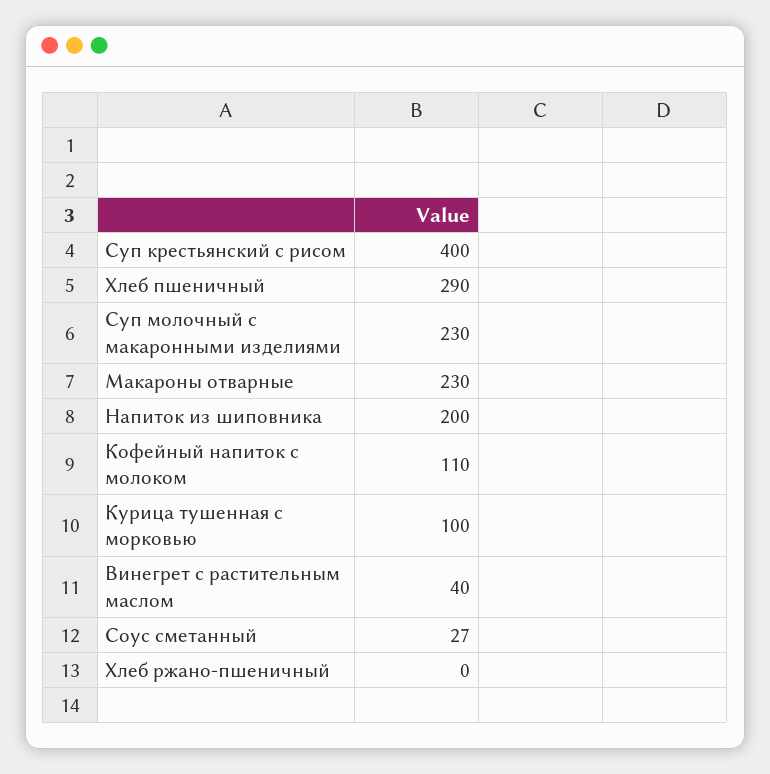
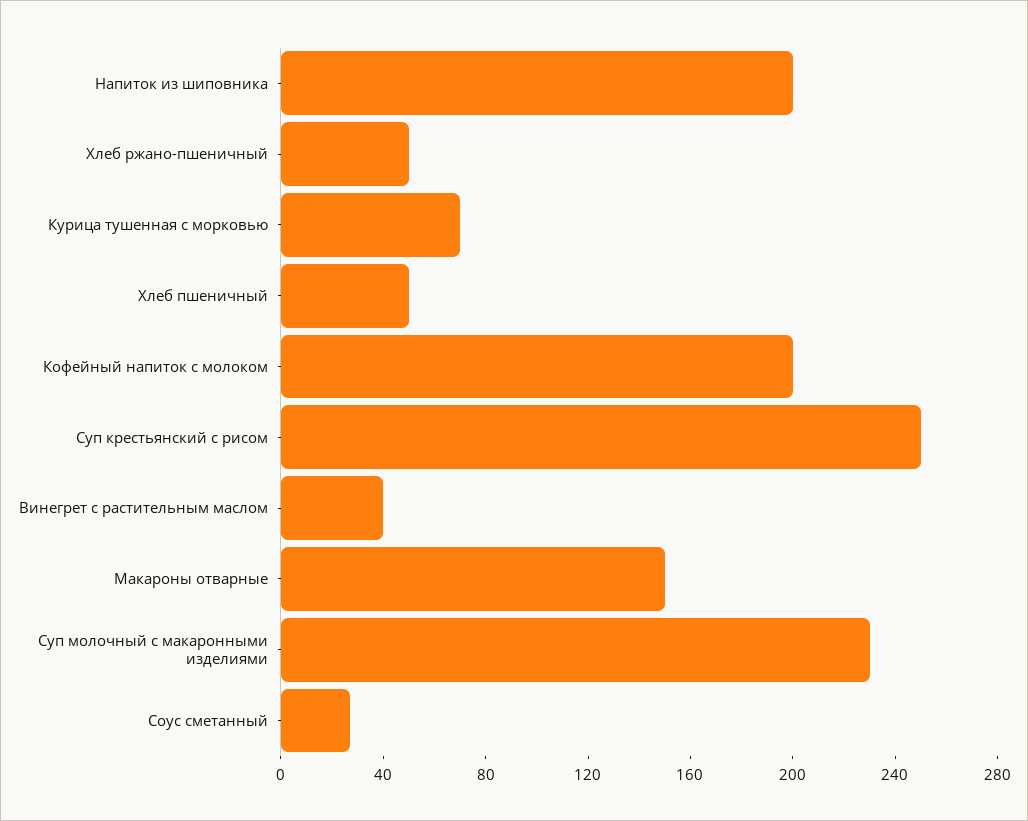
Суп крестьянский с рисом: 400 -> 250
Хлеб пшеничный: 290 -> 50
Макароны отварные: 230 -> 150
Кофейный напиток с молоком: 110 -> 200
Курица тушенная с морковью: 100 -> 70
Хлеб ржано-пшеничный: 0 -> 50

